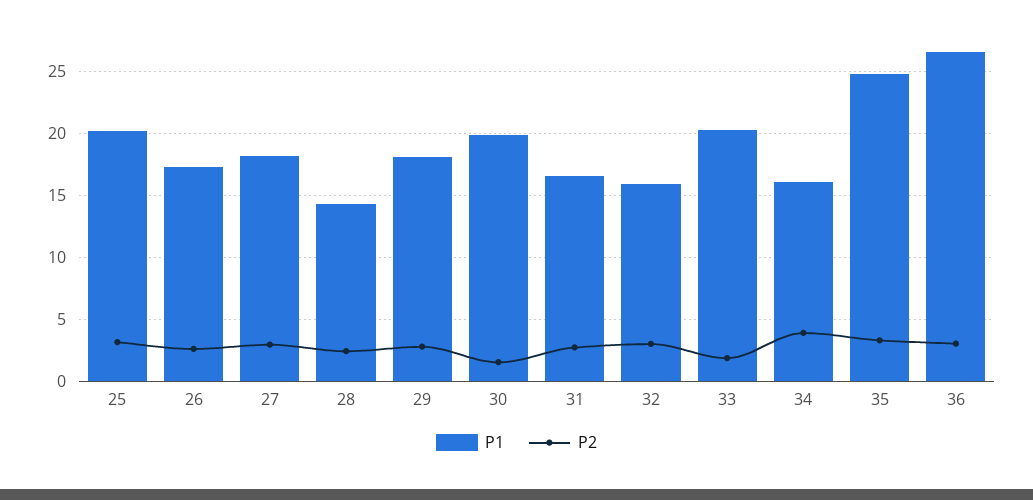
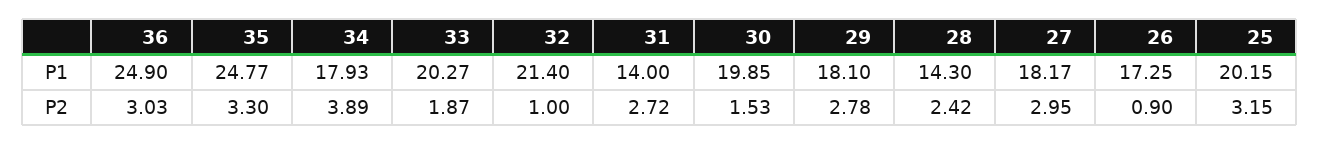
P2, 26: 2.5 -> 0.9
P1, 31: 16.5 -> 14
P1, 32: 16 -> 21.4
P2, 32: 3 -> 1
P1, 34: 16 -> 17.93
P1, 36: 26.5 -> 24.9

